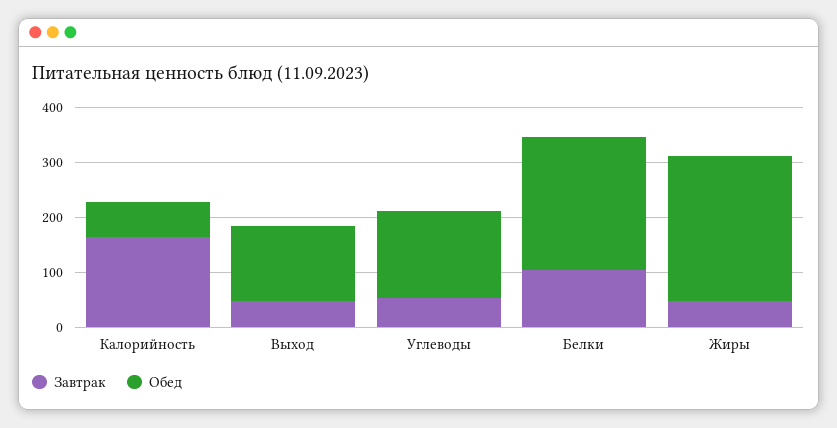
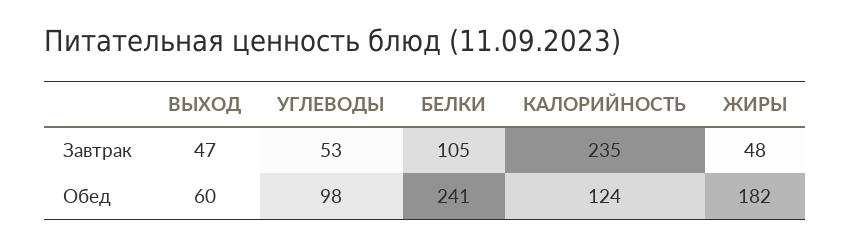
Завтрак, Калорийность: 160 -> 235
Обед, Калорийность: 60 -> 124
Обед, Выход: 140 -> 60
Обед, Углеводы: 160 -> 98
Обед, Жиры: 260 -> 182

